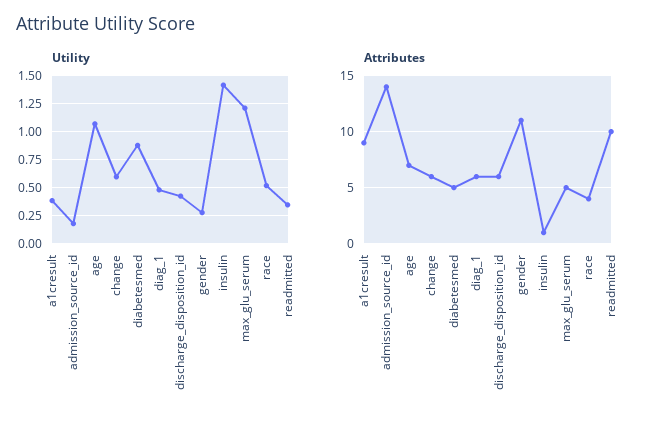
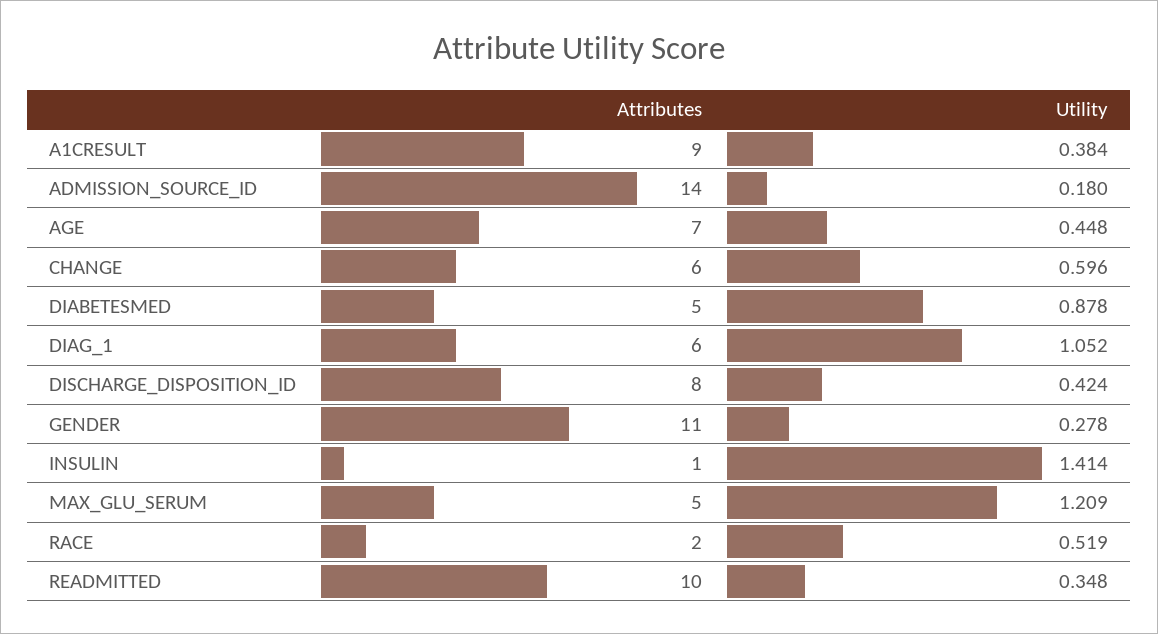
Utility, age: 1 -> 0.448
Utility, diag_1: 0.5 -> 1.052
Attributes, discharge_disposition_id: 6 -> 8
Attributes, race: 4 -> 2

